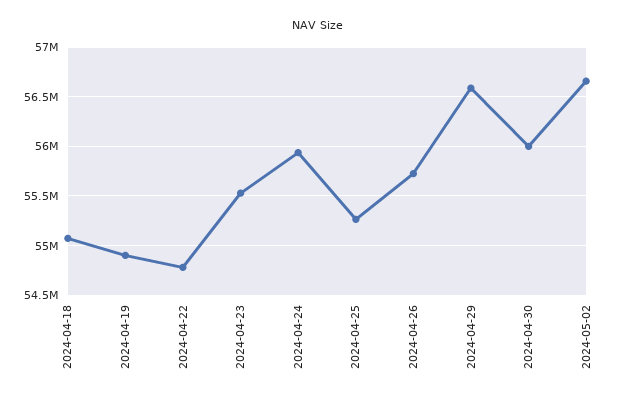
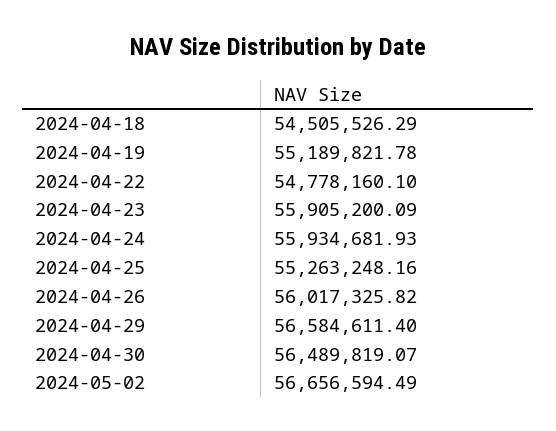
2024-04-18: 55100000 -> 54505526.29
2024-04-19: 54900000 -> 55189821.78
2024-04-23: 55500000 -> 55905200.09
2024-04-26: 55700000 -> 56017325.82
2024-04-30: 56000000 -> 56489819.07

